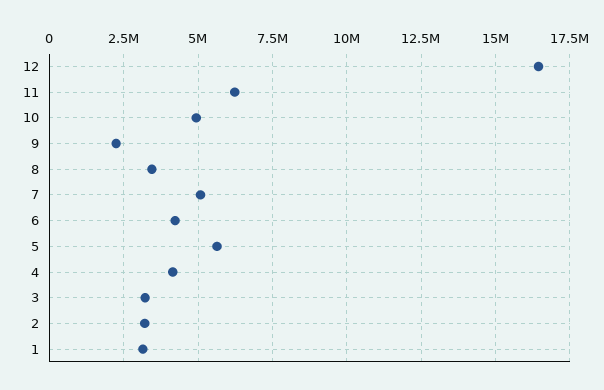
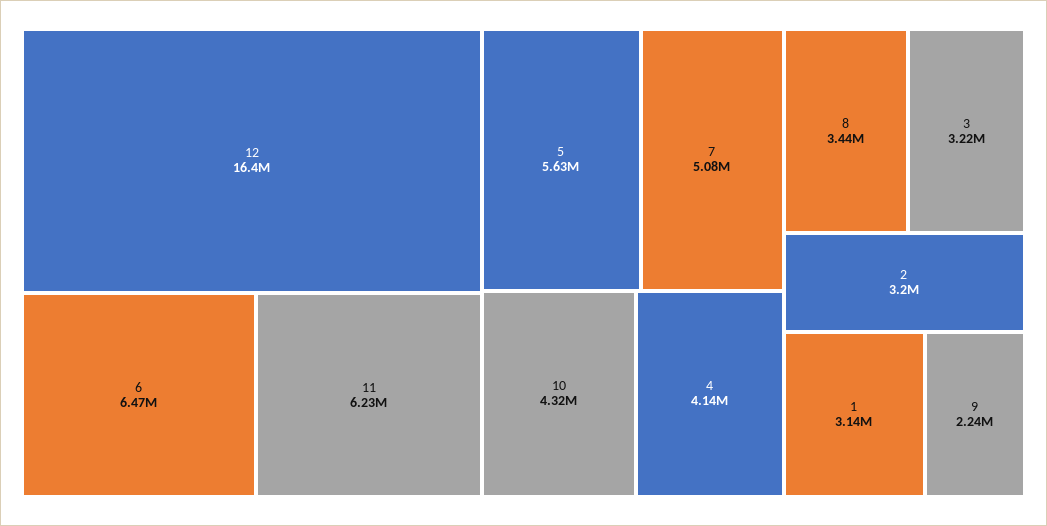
10: 5000000 -> 4320000
6: 4250000 -> 6470000

